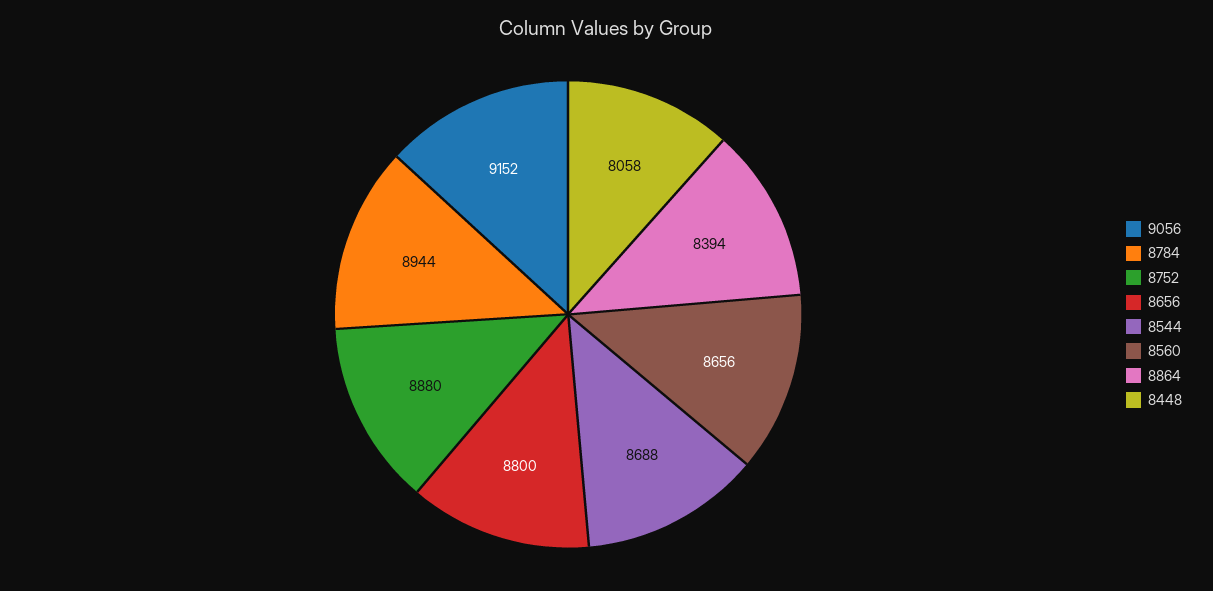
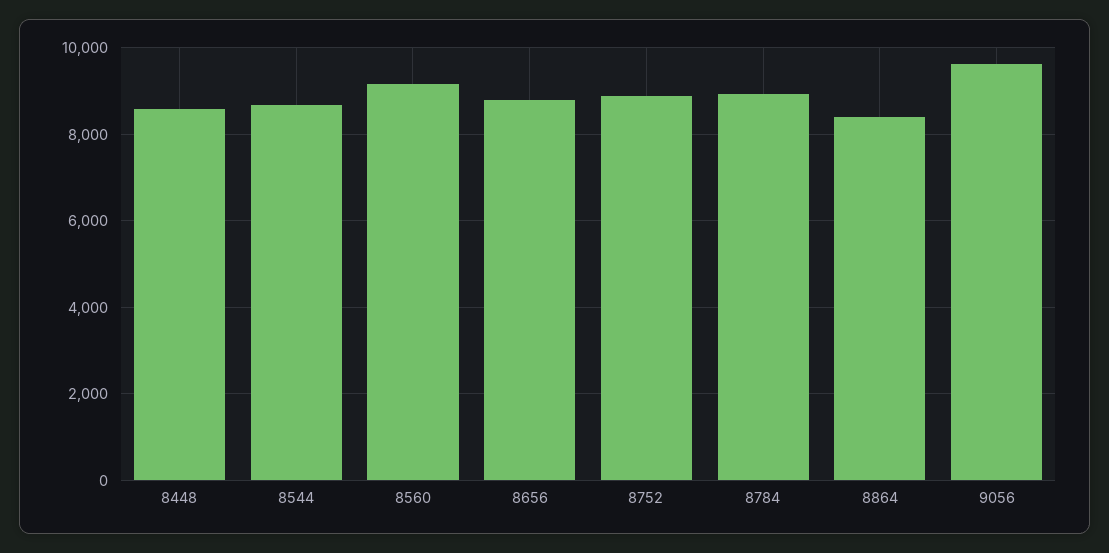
9056: 9152 -> 9600
8560: 8656 -> 9200
8448: 8058 -> 8600

